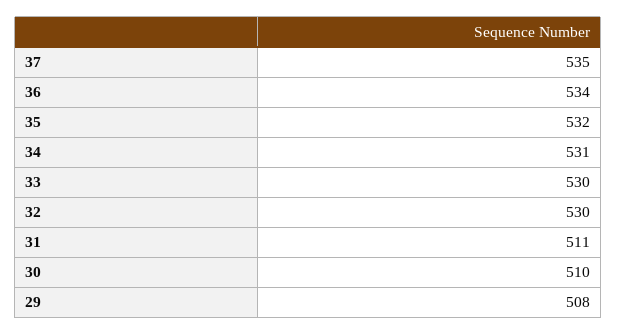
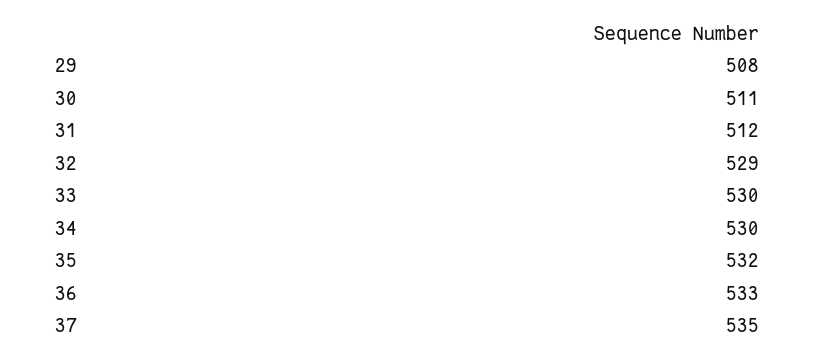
36: 534 -> 533
34: 531 -> 530
32: 530 -> 529
31: 511 -> 512
30: 510 -> 511

